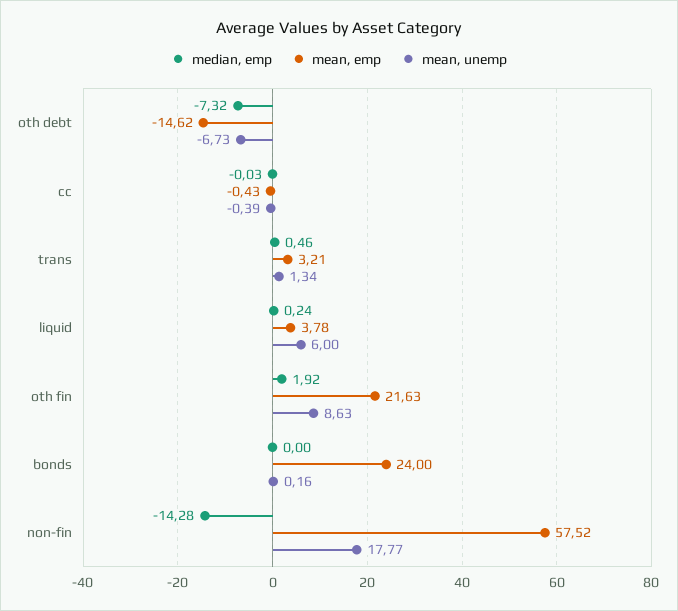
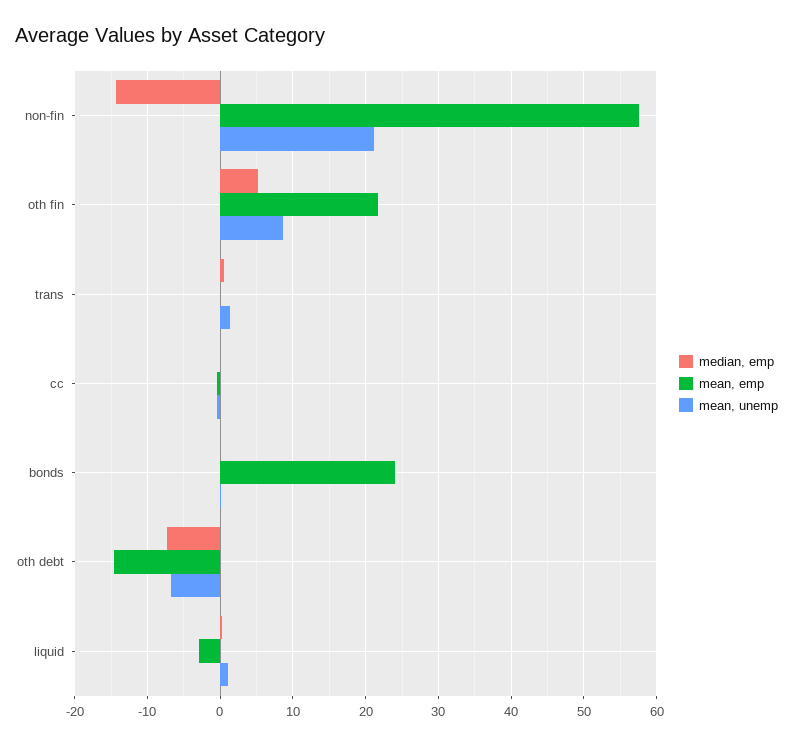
mean, emp, trans: 3.21 -> 0
mean, emp, liquid: 3.78 -> -3
mean, unemp, liquid: 6 -> 1
median, emp, oth fin: 1.92 -> 5
mean, unemp, non-fin: 17.77 -> 21

